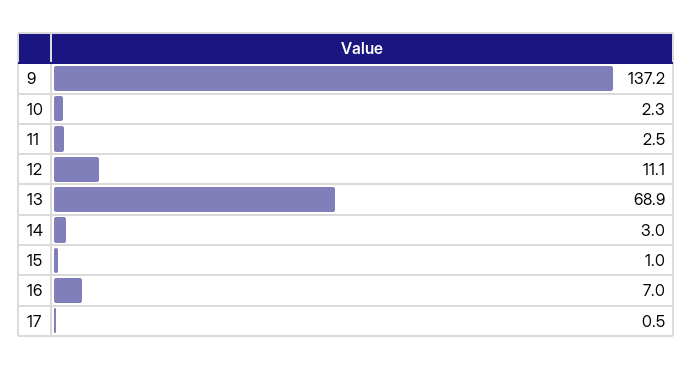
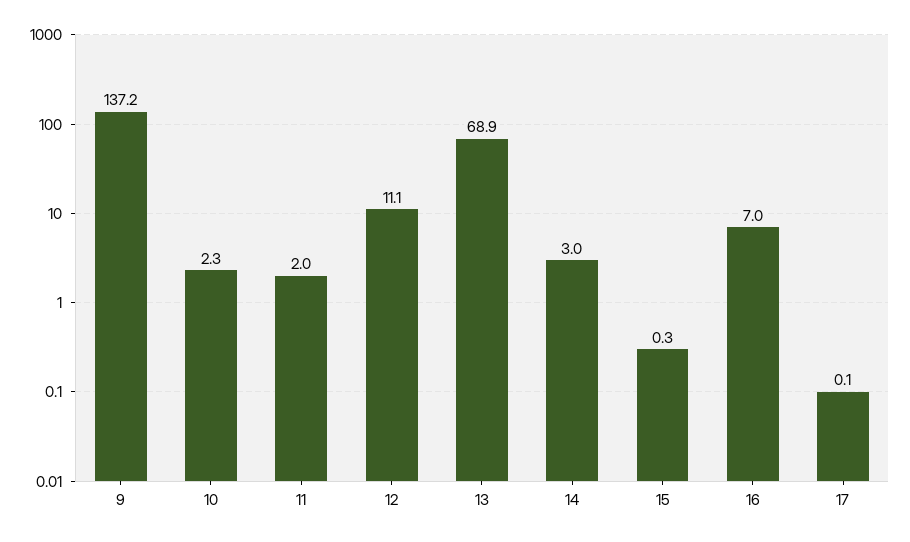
11: 2.5 -> 2
15: 1 -> 0.3
17: 0.5 -> 0.1

